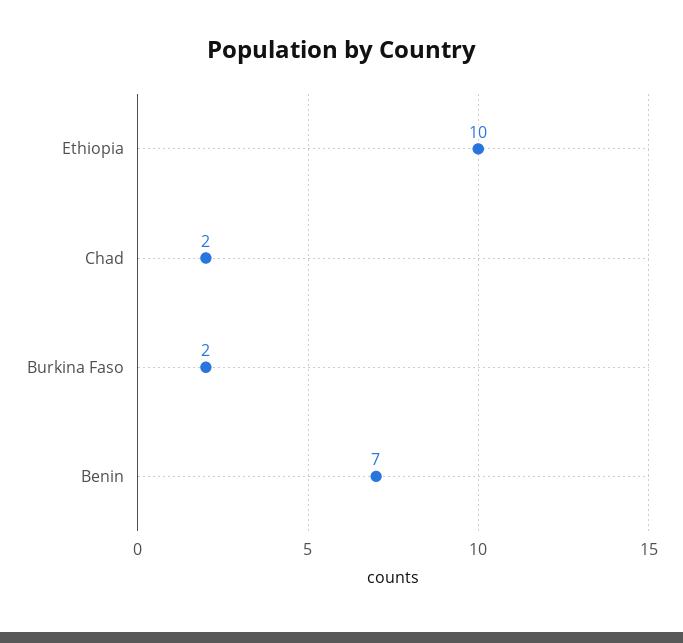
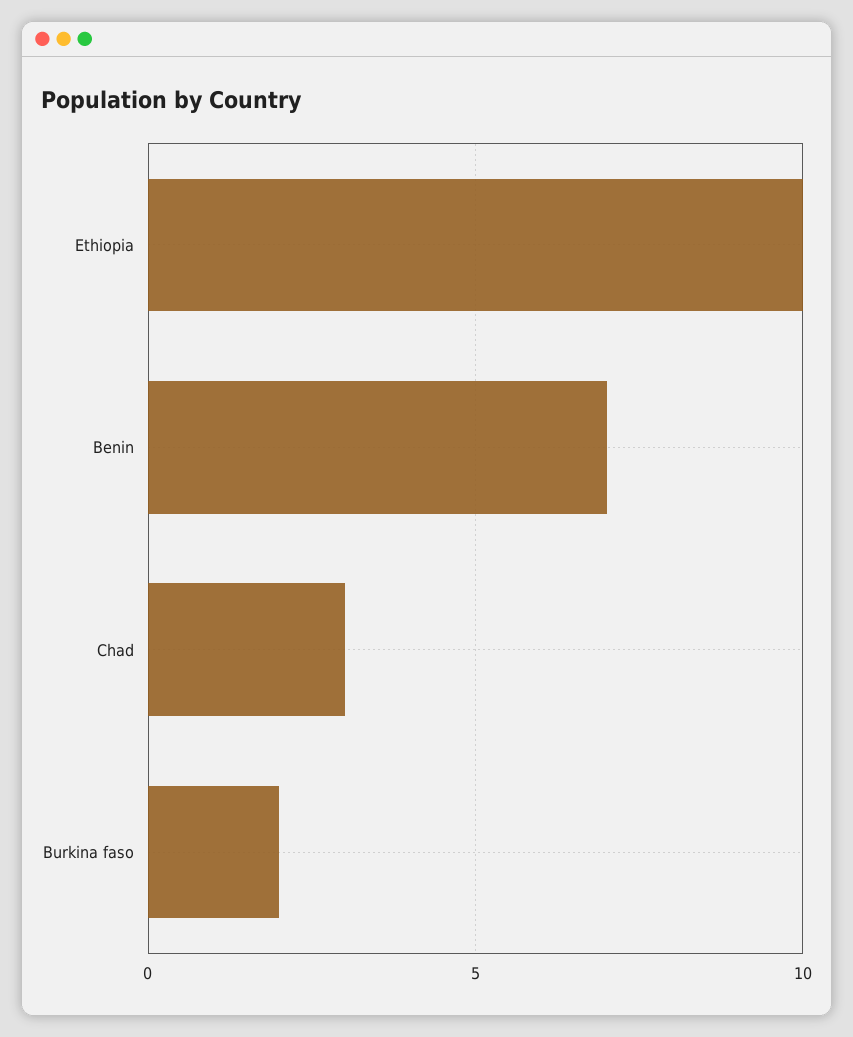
Chad: 2 -> 3

